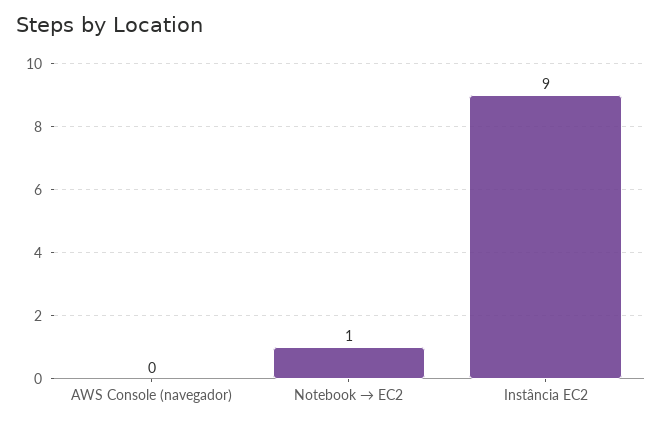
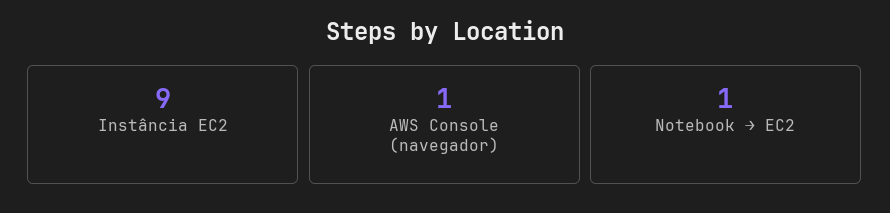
AWS Console (navegador): 0 -> 1

